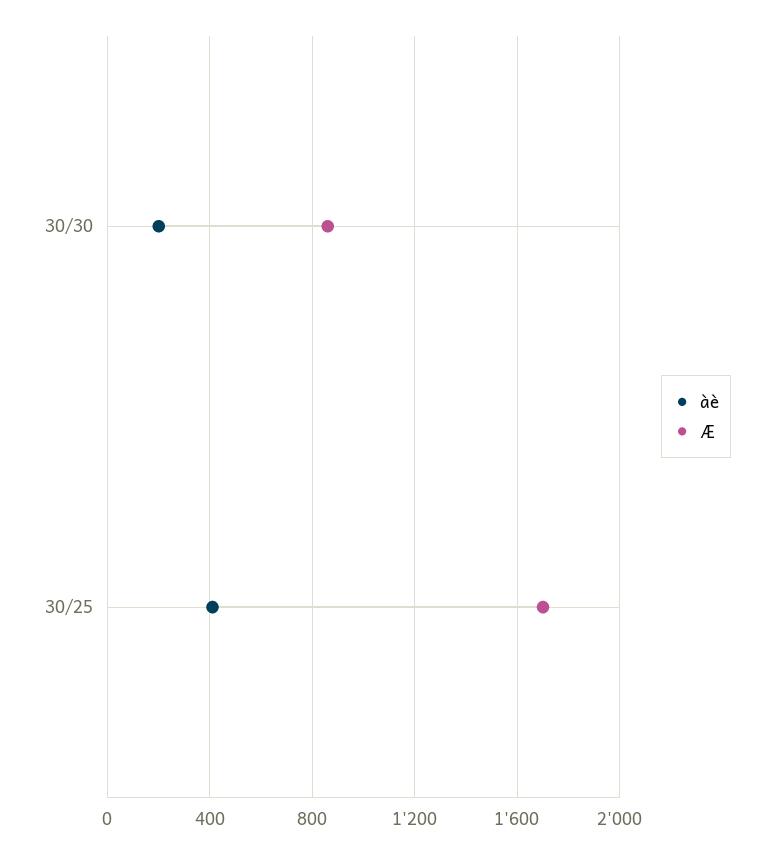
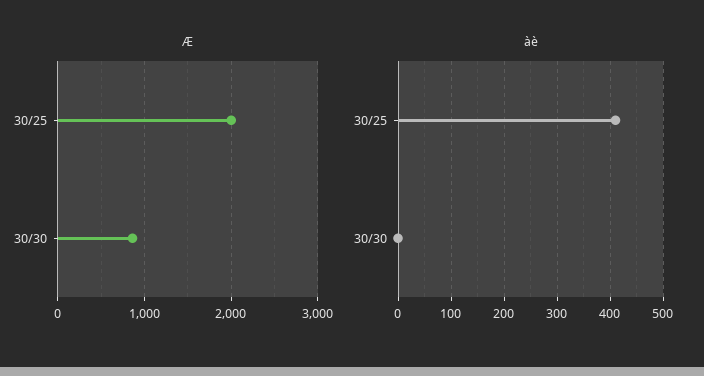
àè, 30/30: 200 -> 0
Æ, 30/25: 1700 -> 2000

